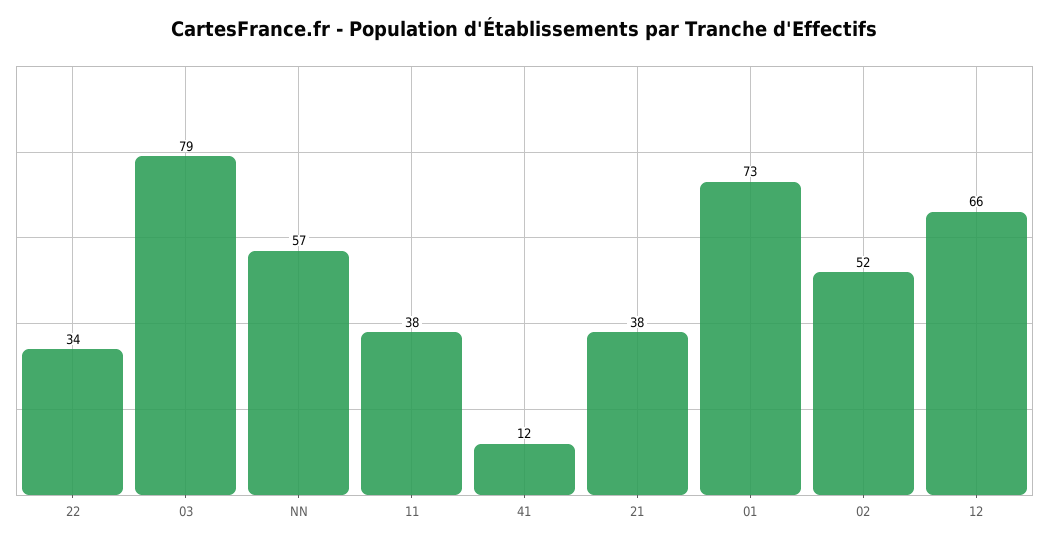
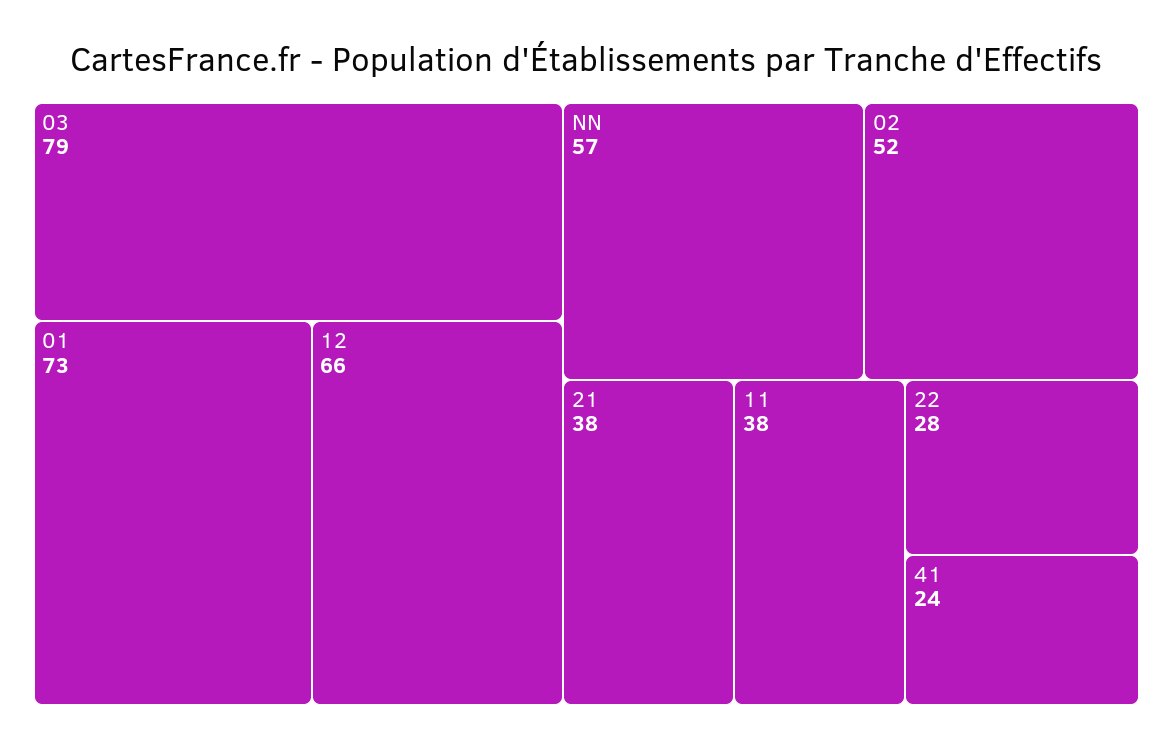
22: 34 -> 28
41: 12 -> 24

